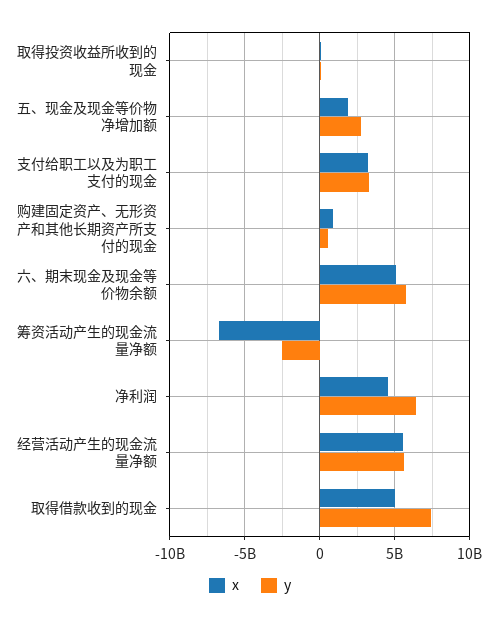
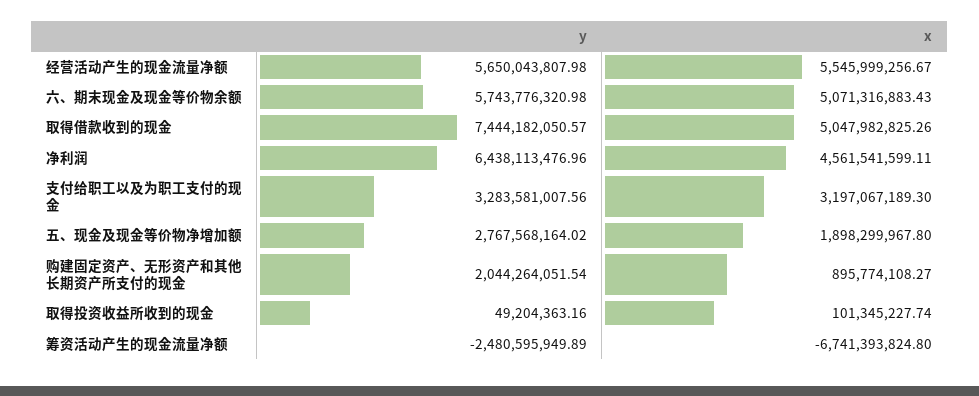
y, 购建固定资产、无形资产和其他长期资产所支付的现金: 500000000 -> 2044264051.54

